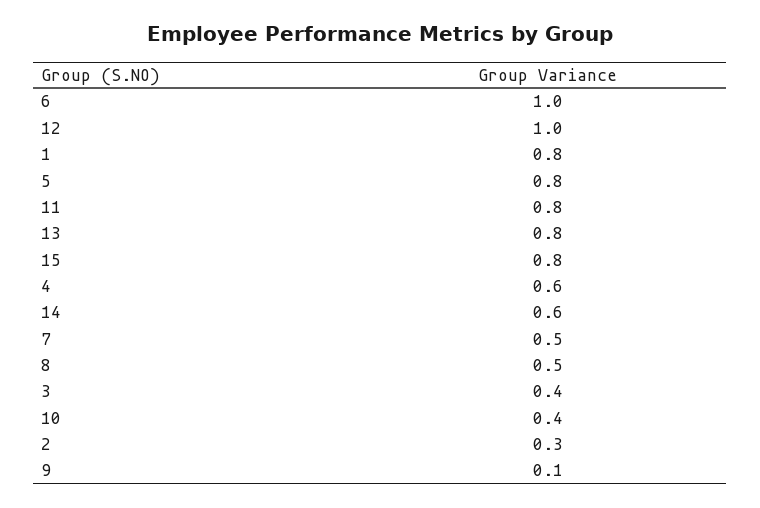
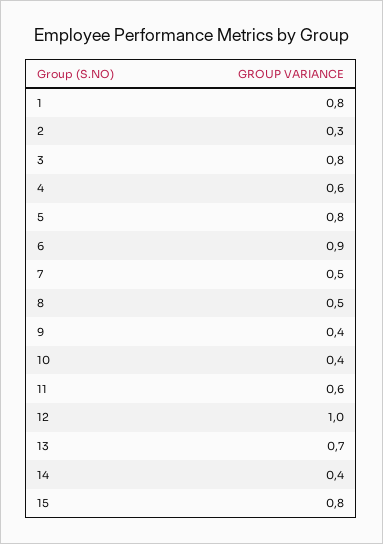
6: 1 -> 0.9
11: 0.8 -> 0.6
13: 0.8 -> 0.7
14: 0.6 -> 0.4
3: 0.4 -> 0.8
9: 0.1 -> 0.4

